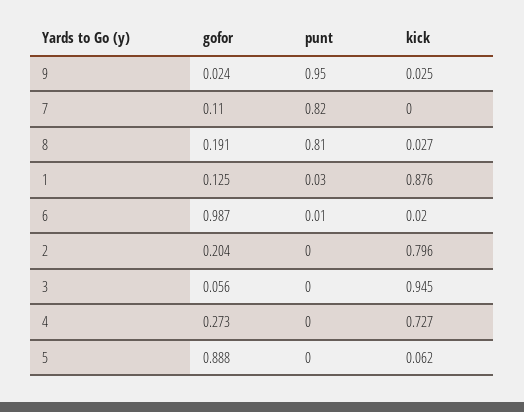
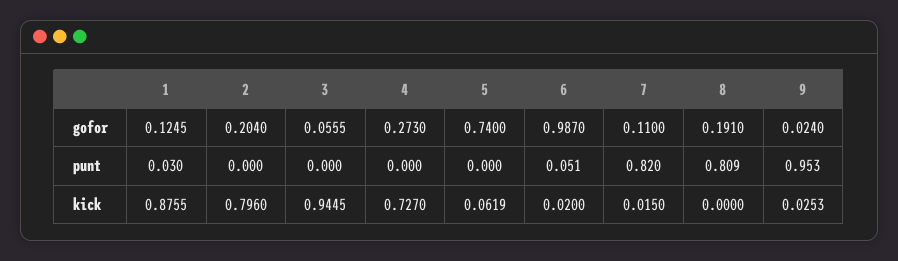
kick, 7: 0 -> 0.015
kick, 8: 0.027 -> 0
punt, 6: 0.01 -> 0.051
gofor, 5: 0.888 -> 0.74

